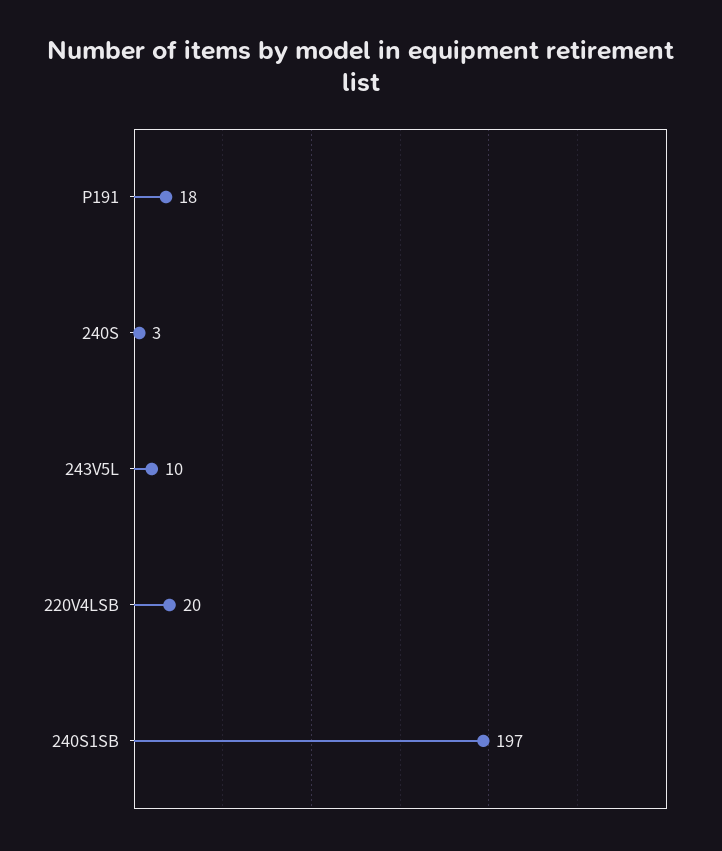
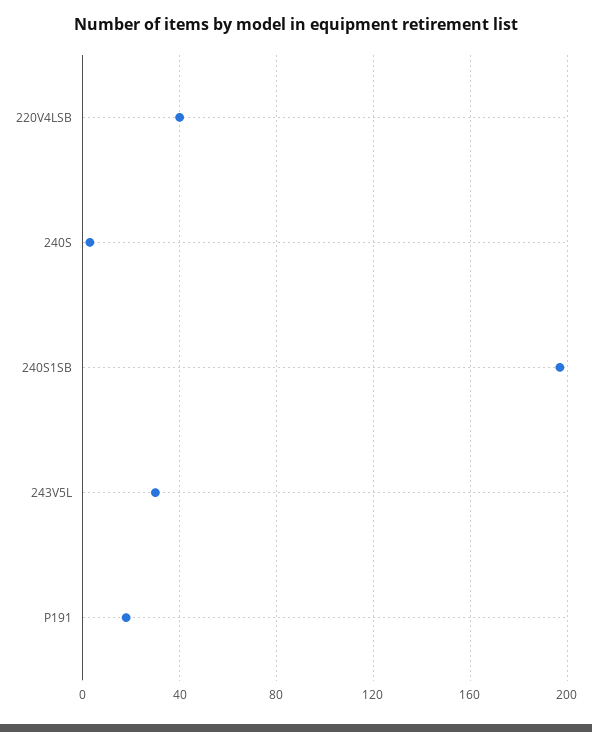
243V5L: 10 -> 30
220V4LSB: 20 -> 40

